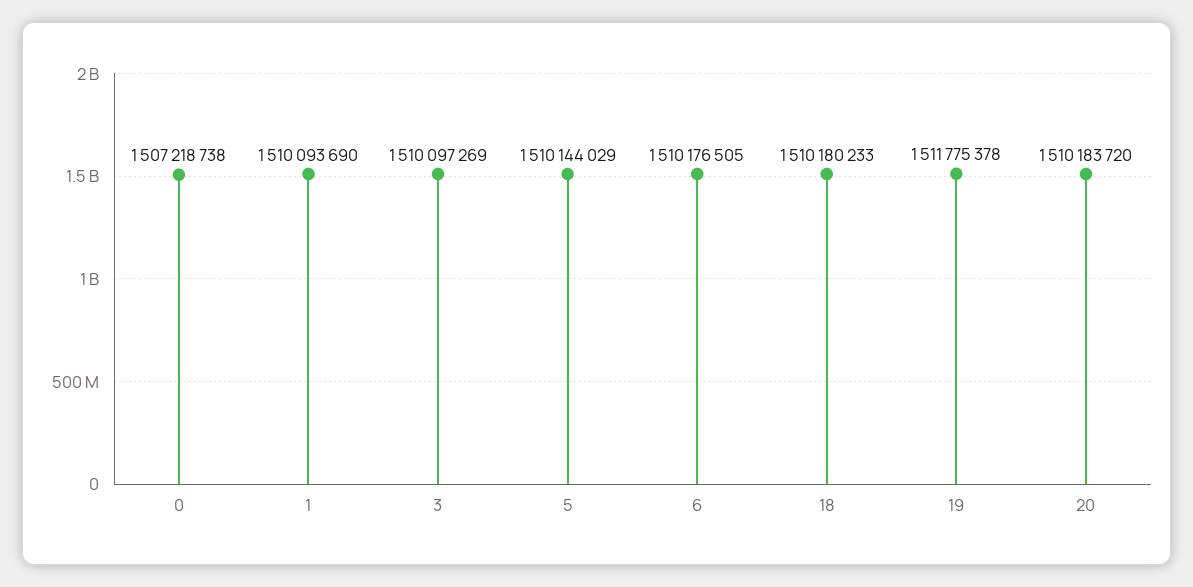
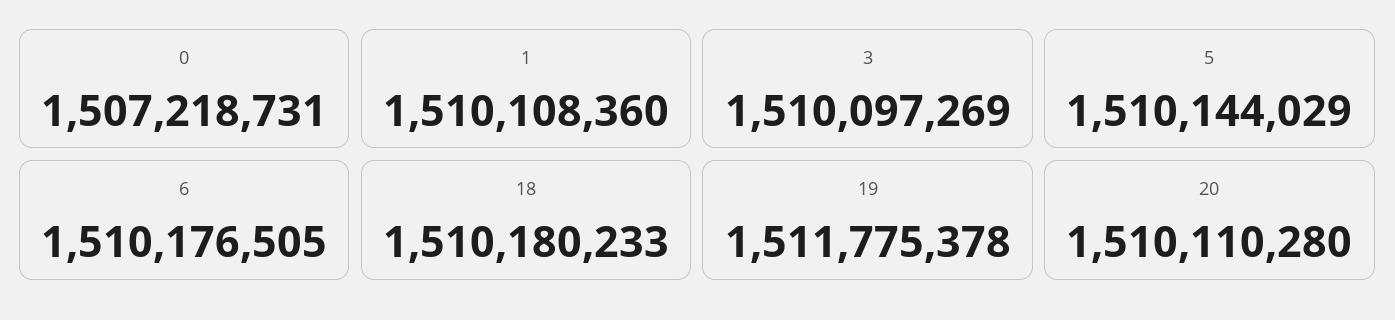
0: 1507218738 -> 1507218731
1: 1510093690 -> 1510108360
20: 1510183720 -> 1510110280

